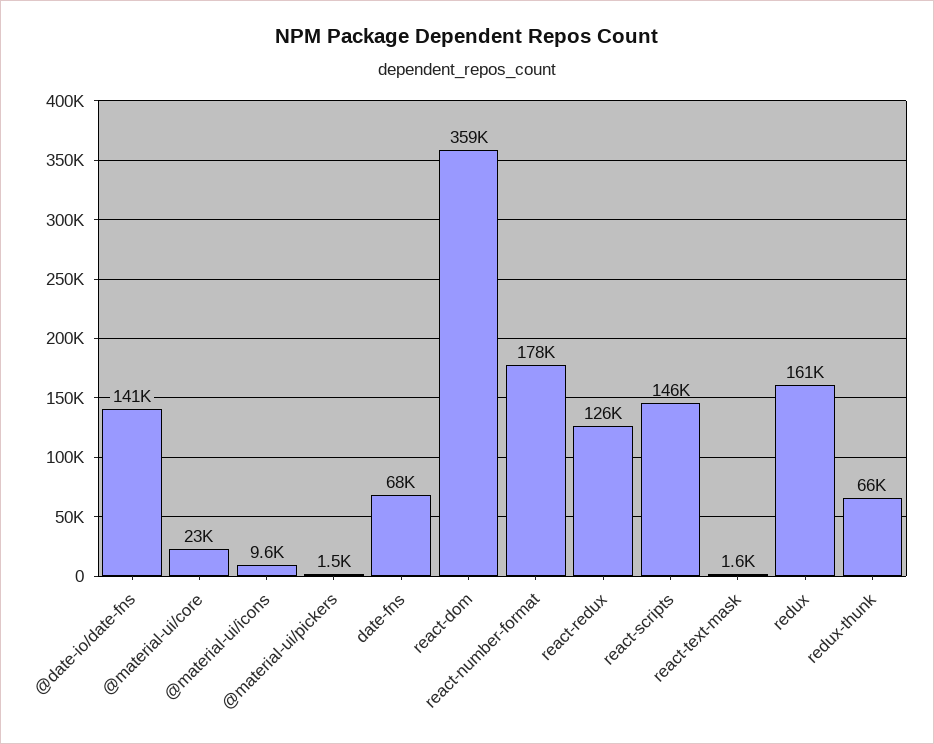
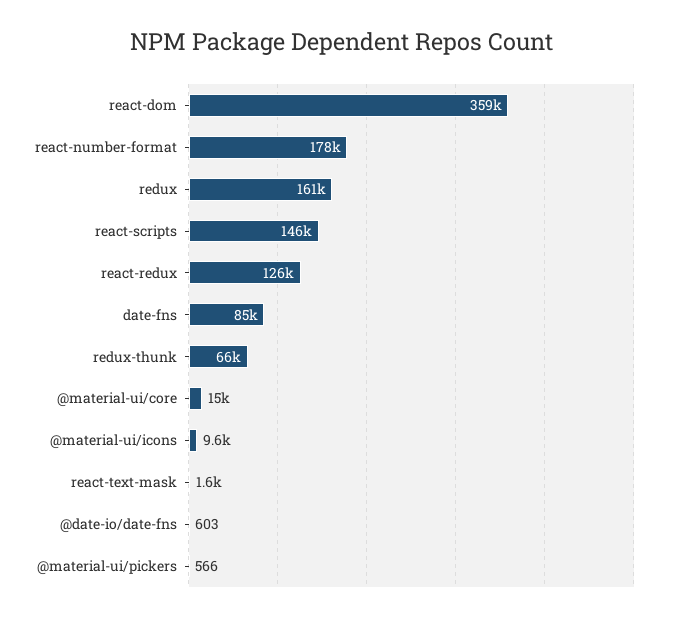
@date-io/date-fns: 141000 -> 603
@material-ui/core: 23000 -> 15000
@material-ui/pickers: 1500 -> 566
date-fns: 68000 -> 85000

